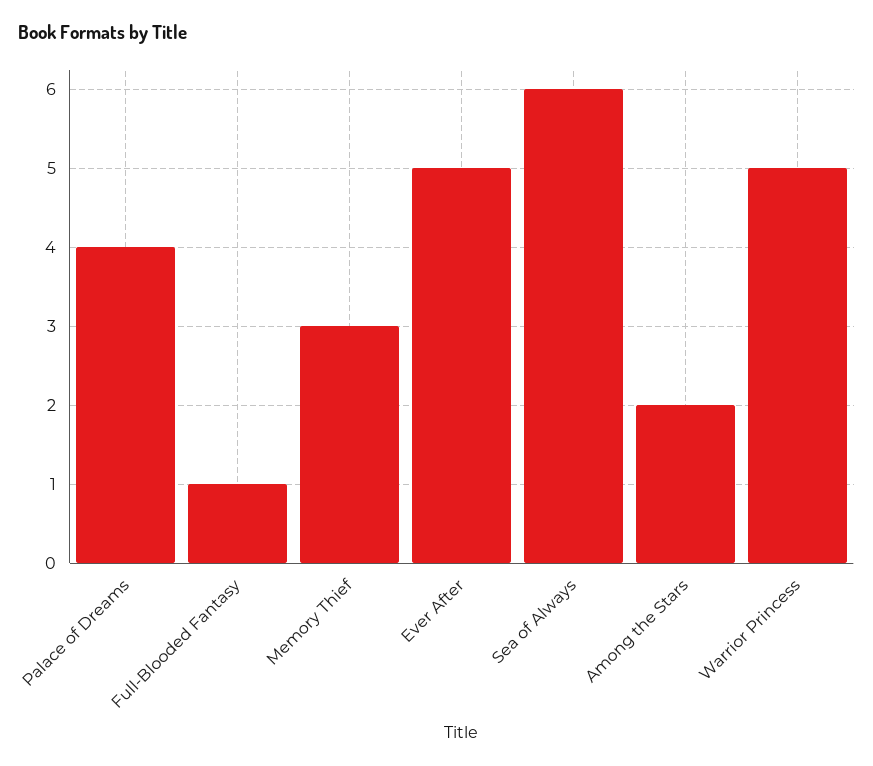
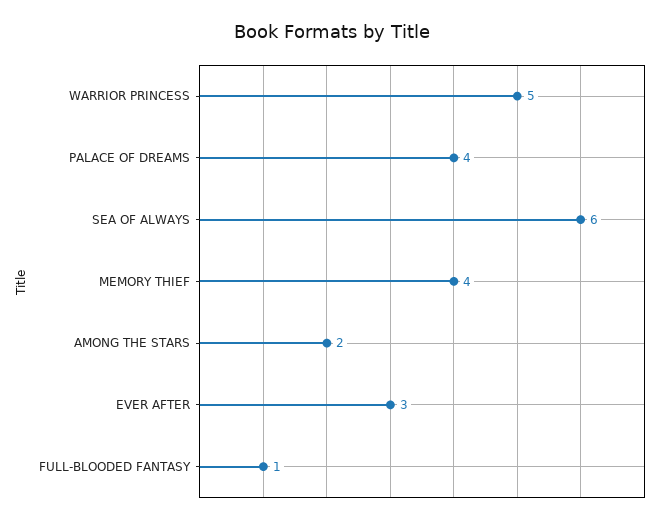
Memory Thief: 3 -> 4
Ever After: 5 -> 3

